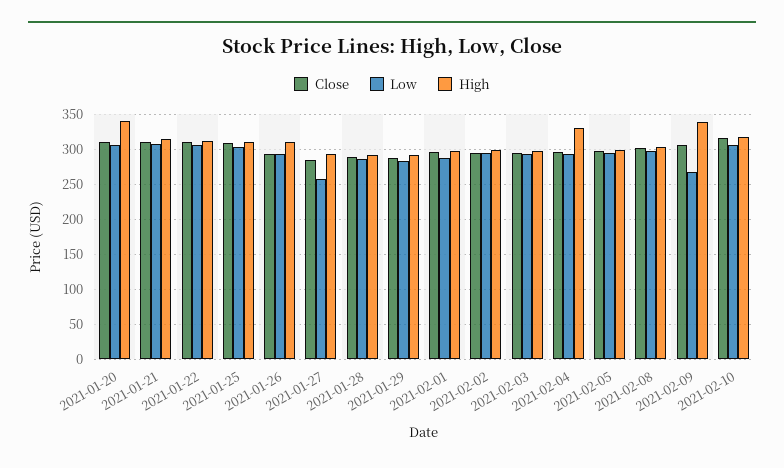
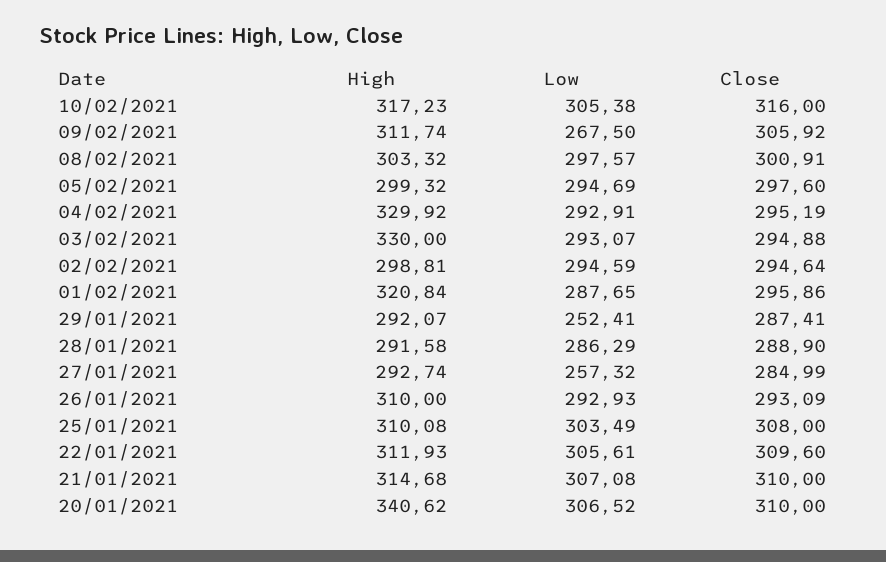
Low, 2021-01-29: 280 -> 252.41
High, 2021-02-01: 300 -> 320.84
High, 2021-02-03: 300 -> 330
High, 2021-02-09: 340 -> 311.74

